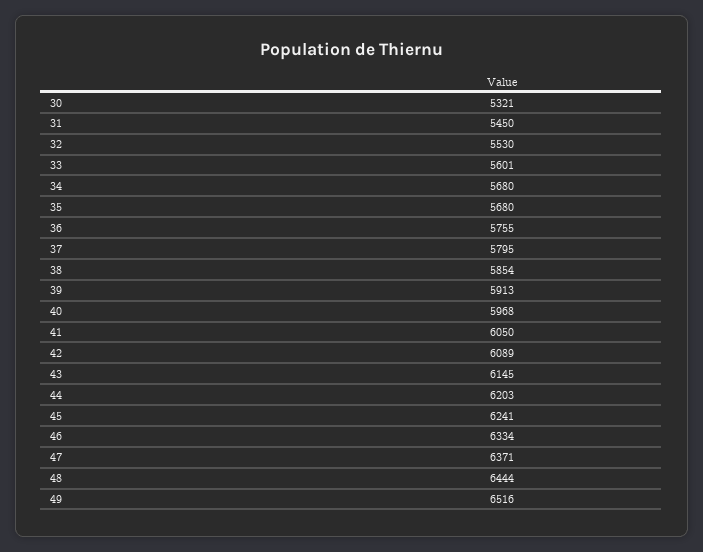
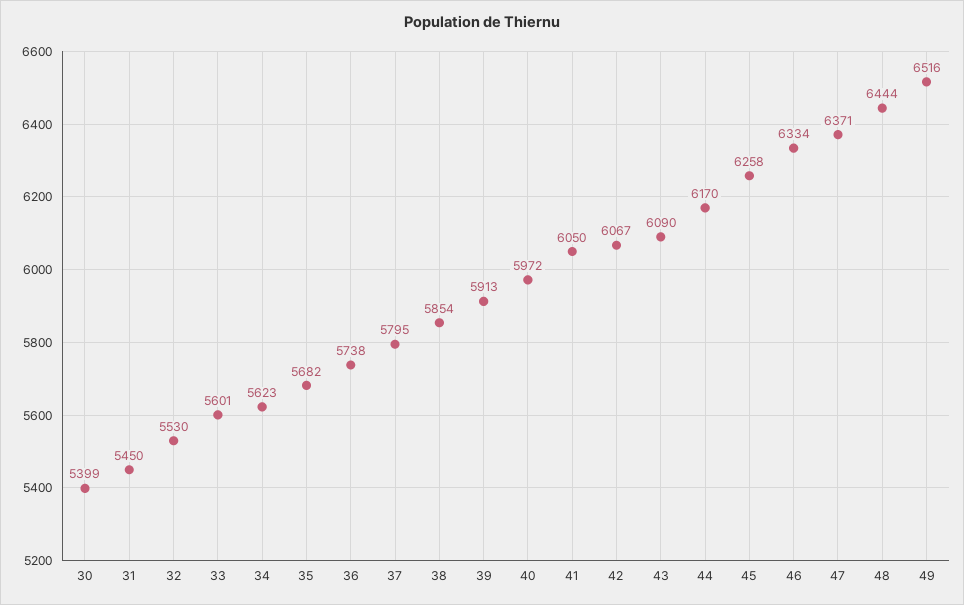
30: 5321 -> 5399
34: 5680 -> 5623
35: 5680 -> 5682
36: 5755 -> 5738
40: 5968 -> 5972
42: 6089 -> 6067
43: 6145 -> 6090
44: 6203 -> 6170
45: 6241 -> 6258

